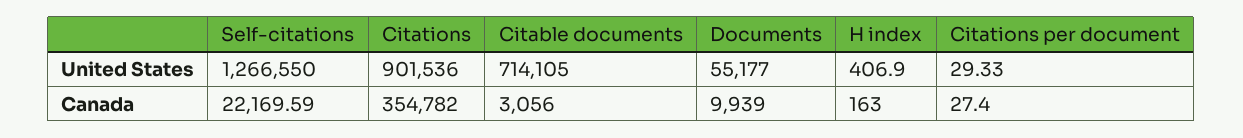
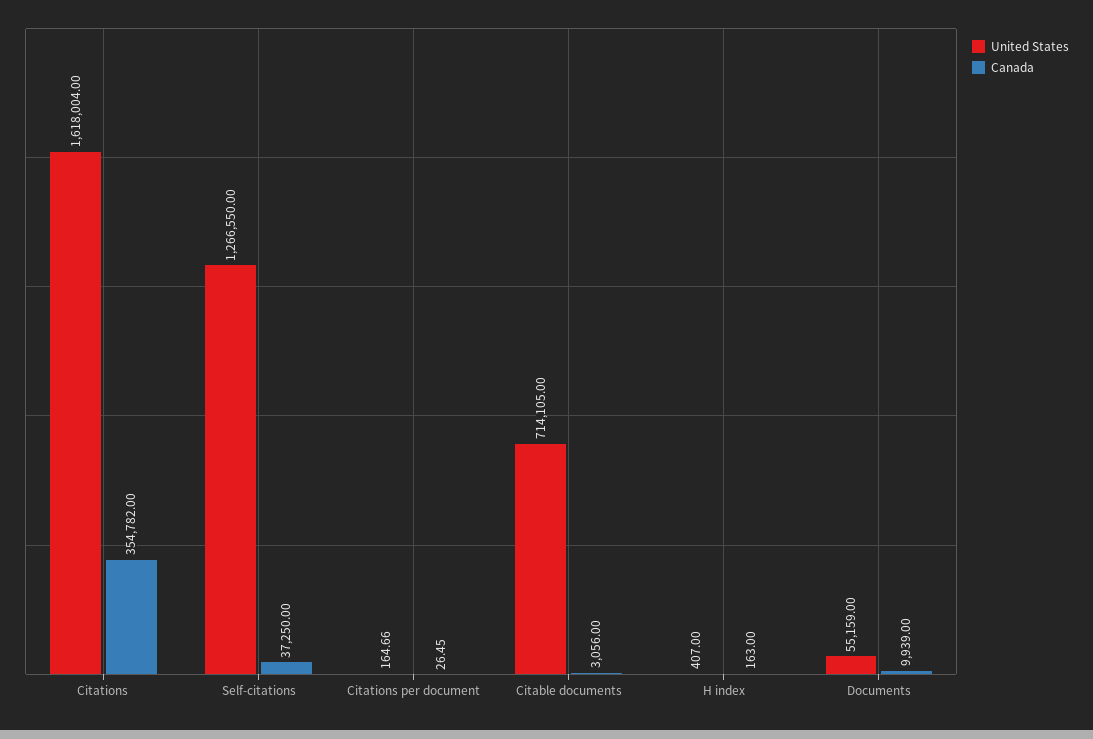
United States, Citations: 901536 -> 1618004
United States, Documents: 55177 -> 55159
United States, H index: 406.9 -> 407
United States, Citations per document: 29.33 -> 164.66
Canada, Self-citations: 22169.59 -> 37250
Canada, Citations per document: 27.4 -> 26.45

